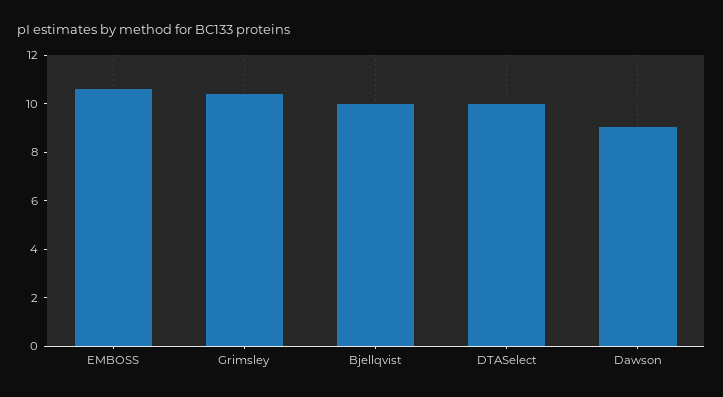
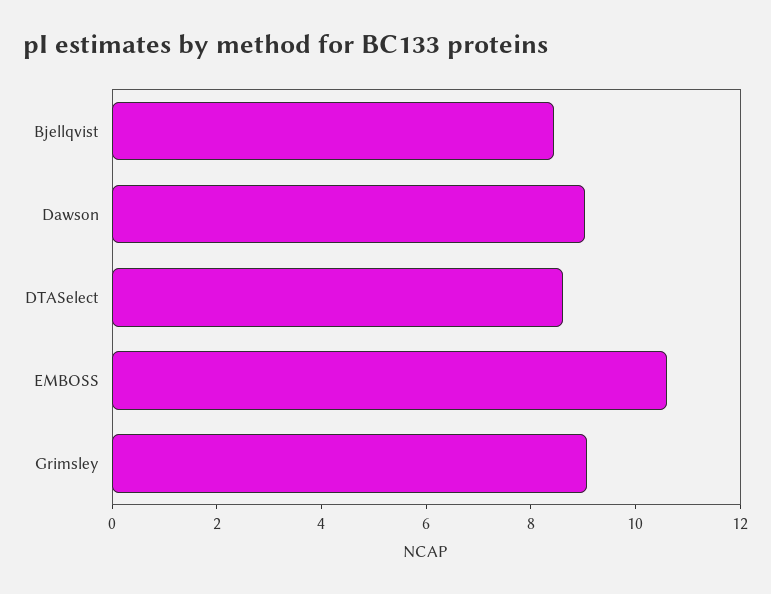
Grimsley: 10.5 -> 9
Bjellqvist: 10 -> 8.5
DTASelect: 10 -> 8.5

